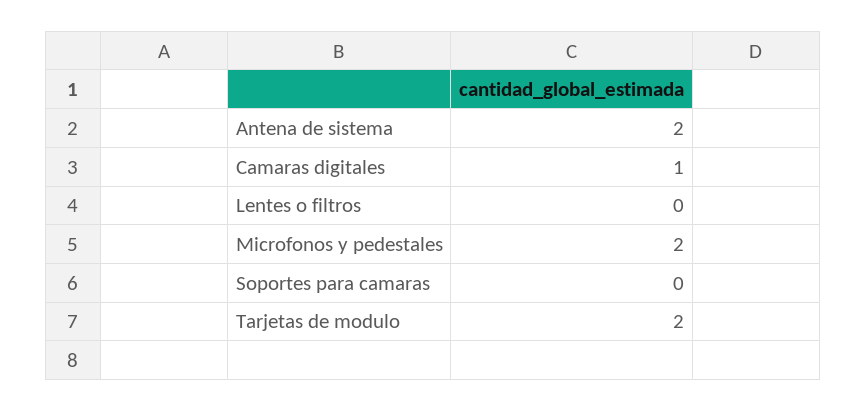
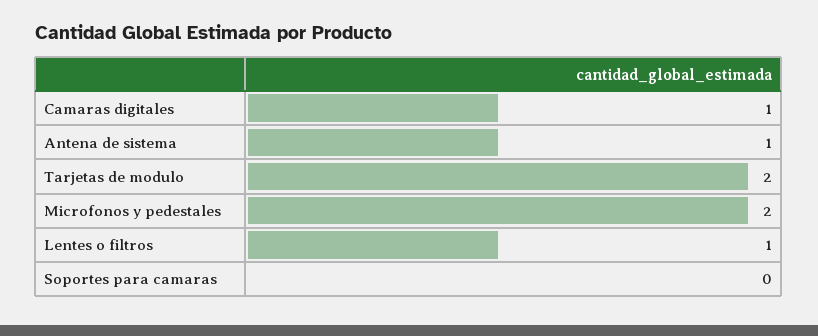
Antena de sistema: 2 -> 1
Lentes o filtros: 0 -> 1

